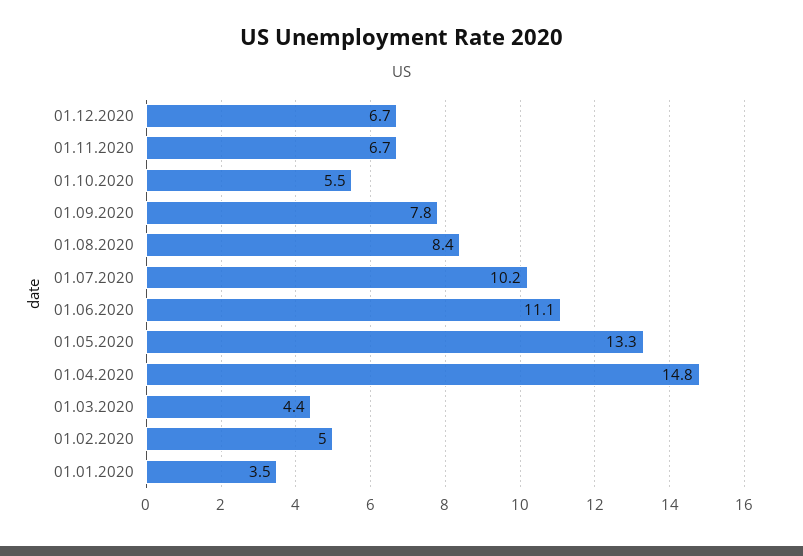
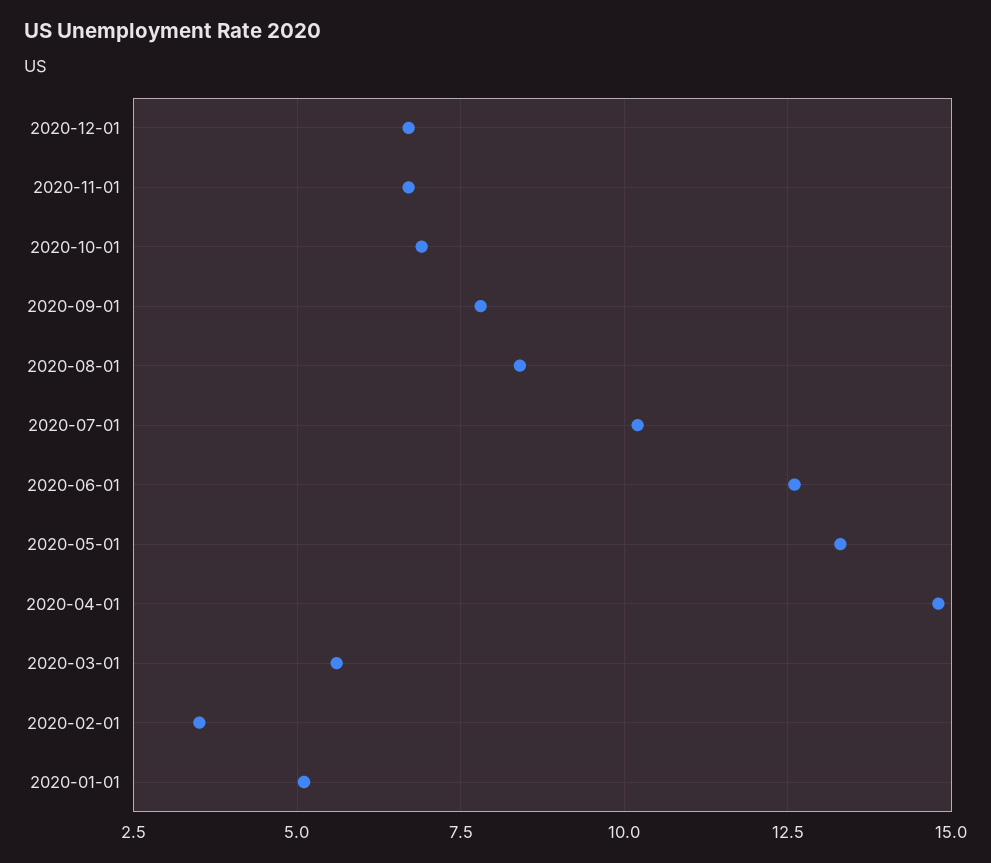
01.10.2020: 5.5 -> 7
01.06.2020: 11.1 -> 12.5
01.03.2020: 4.4 -> 5.5
01.02.2020: 5 -> 3.5
01.01.2020: 3.5 -> 5

